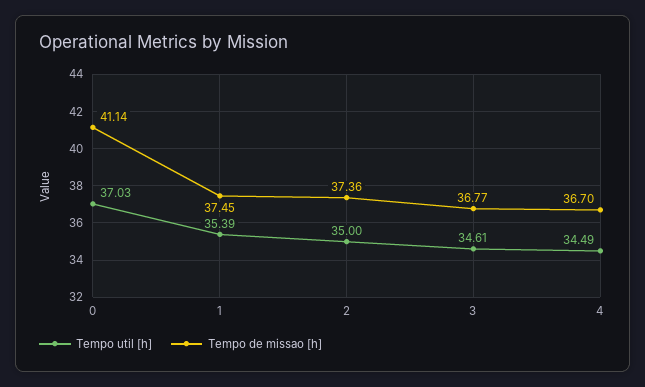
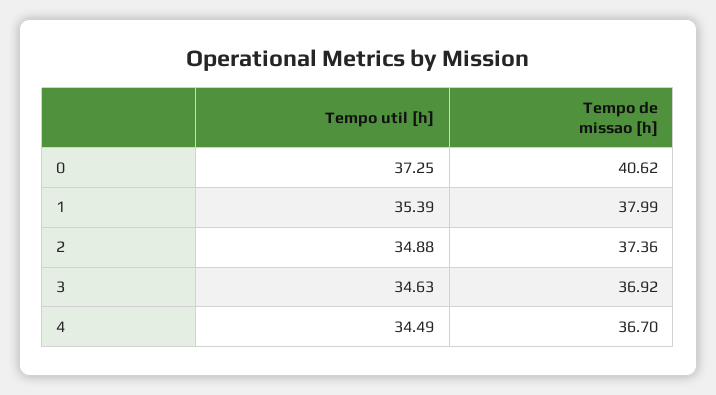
Tempo util [h], 0: 37.03 -> 37.25
Tempo de missao [h], 0: 41.14 -> 40.62
Tempo de missao [h], 1: 37.45 -> 37.99
Tempo util [h], 2: 35 -> 34.88
Tempo util [h], 3: 34.61 -> 34.63
Tempo de missao [h], 3: 36.77 -> 36.92

